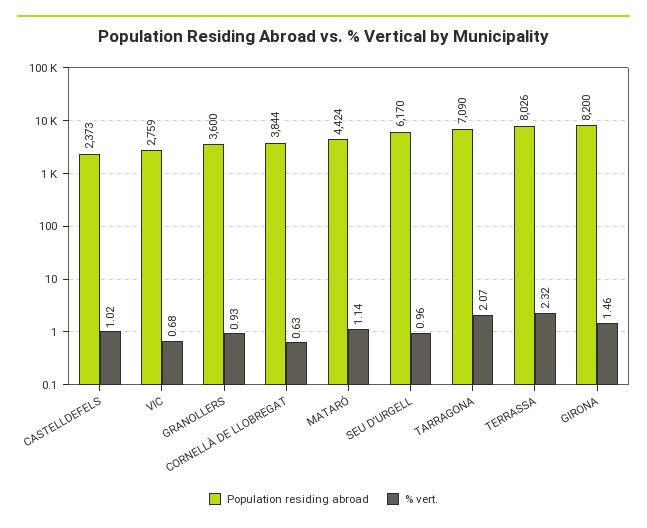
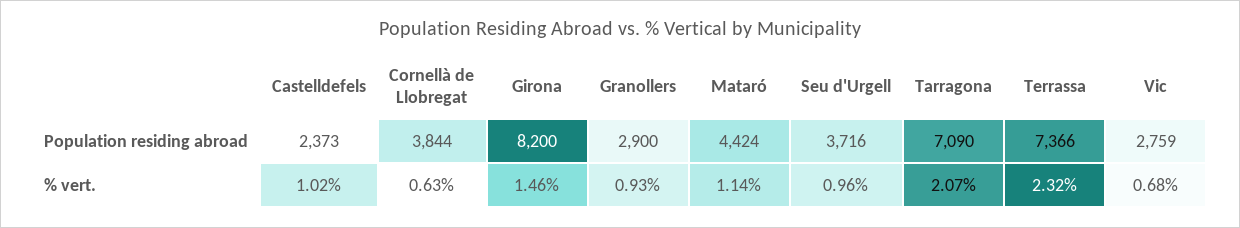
Population residing abroad, GRANOLLERS: 3600 -> 2900
Population residing abroad, SEU D'URGELL: 6170 -> 3716
Population residing abroad, TERRASSA: 8026 -> 7366

